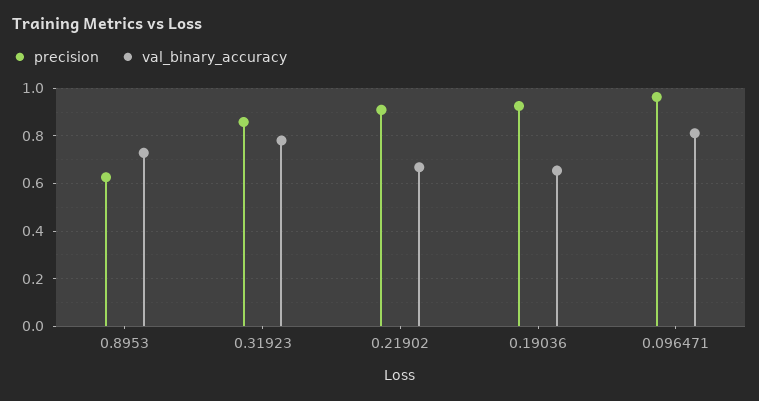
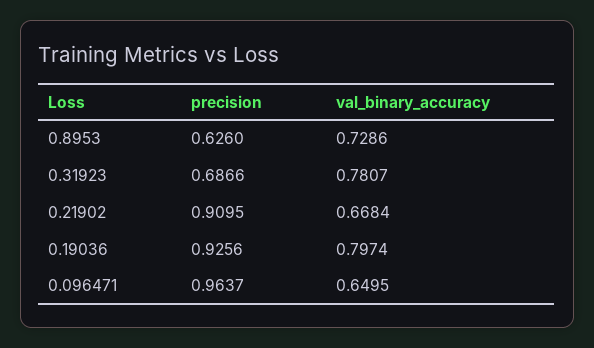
precision, 0.31923: 0.85 -> 0.6866
val_binary_accuracy, 0.19036: 0.65 -> 0.7974
val_binary_accuracy, 0.096471: 0.8 -> 0.6495

